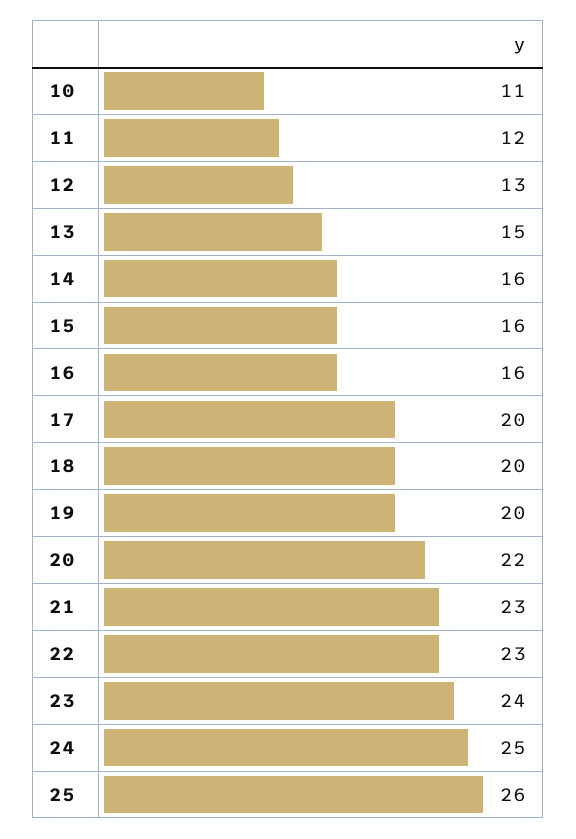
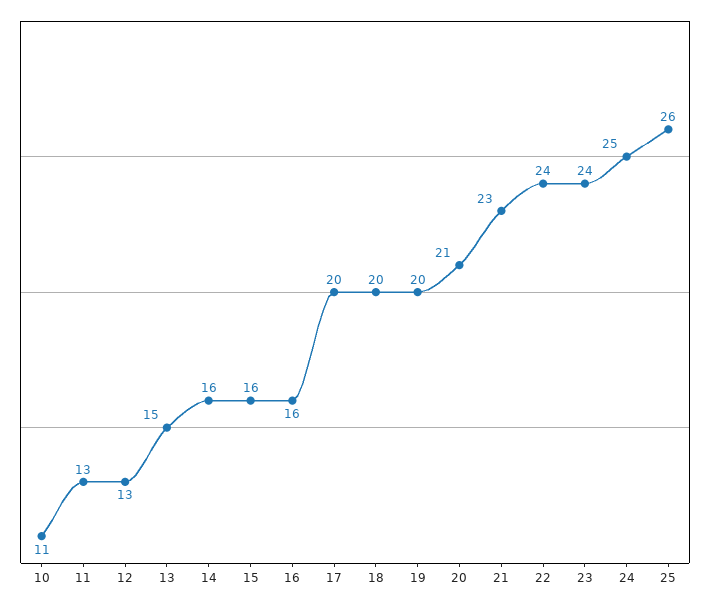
11: 12 -> 13
20: 22 -> 21
22: 23 -> 24

